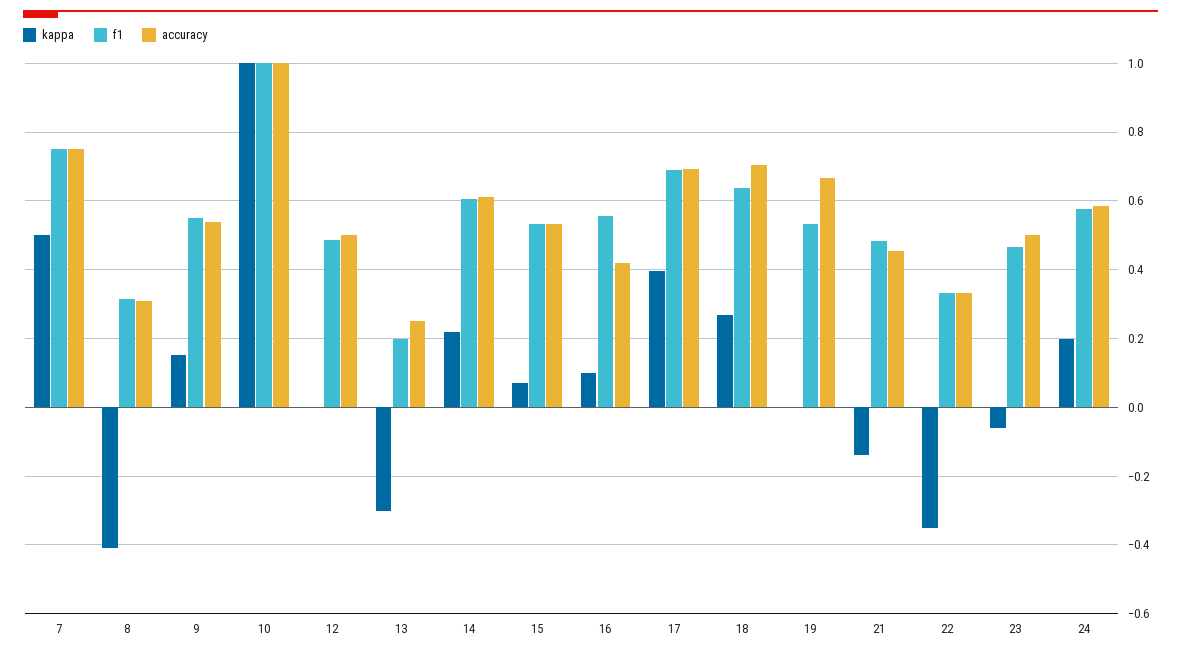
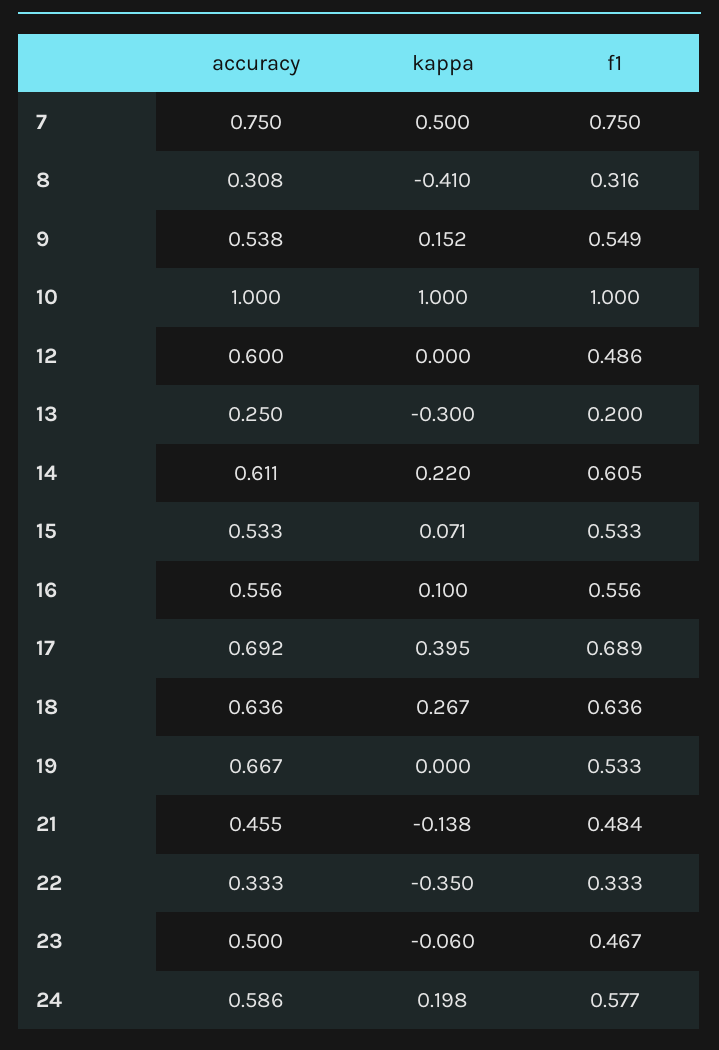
accuracy, 12: 0.5 -> 0.6
accuracy, 16: 0.42 -> 0.556
accuracy, 18: 0.7 -> 0.636

